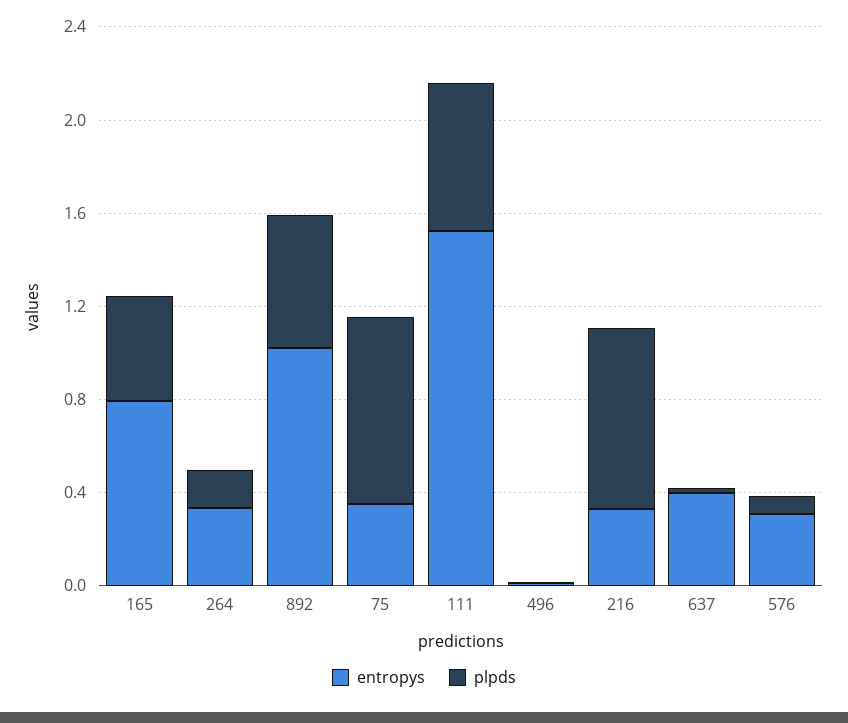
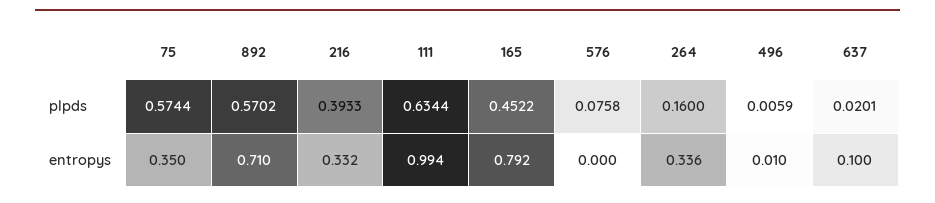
entropys, 892: 1 -> 0.71
plpds, 75: 0.8 -> 0.5744
entropys, 111: 1.5 -> 0.994
plpds, 216: 0.8 -> 0.3933
entropys, 637: 0.4 -> 0.1
entropys, 576: 0.3 -> 0

